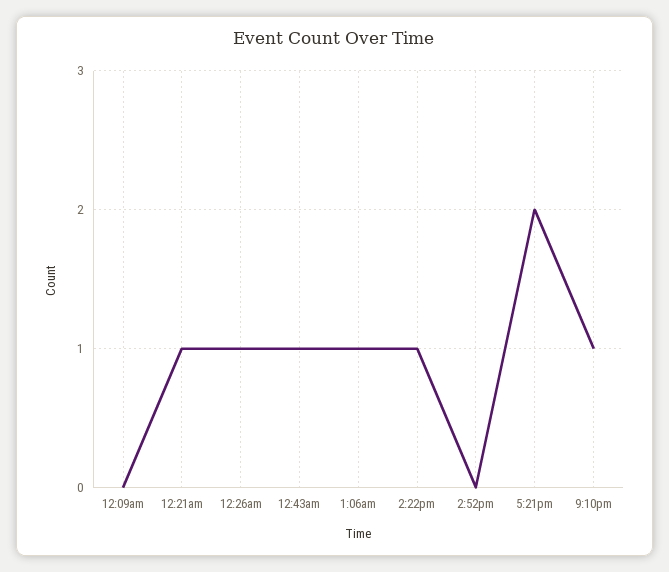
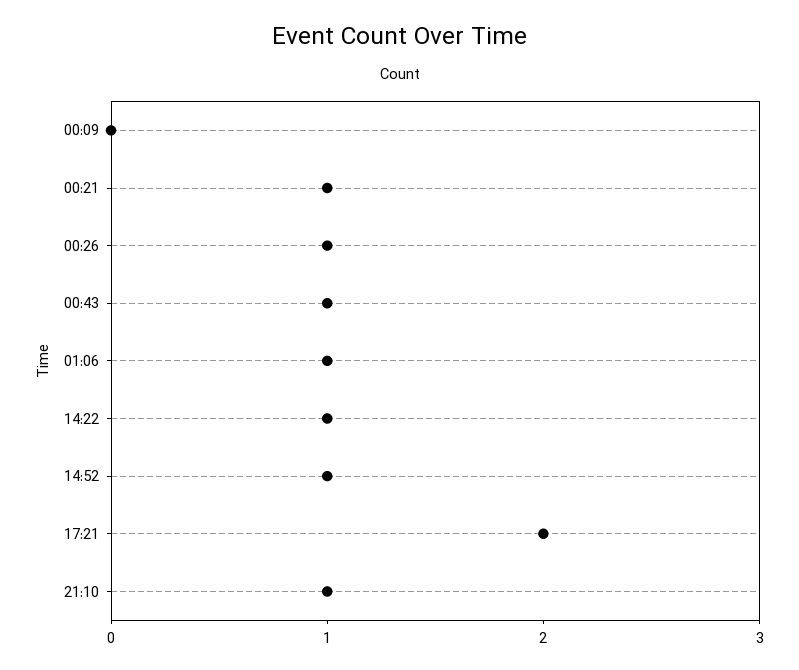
2:52pm: 0 -> 1

